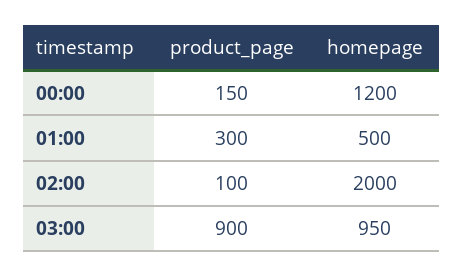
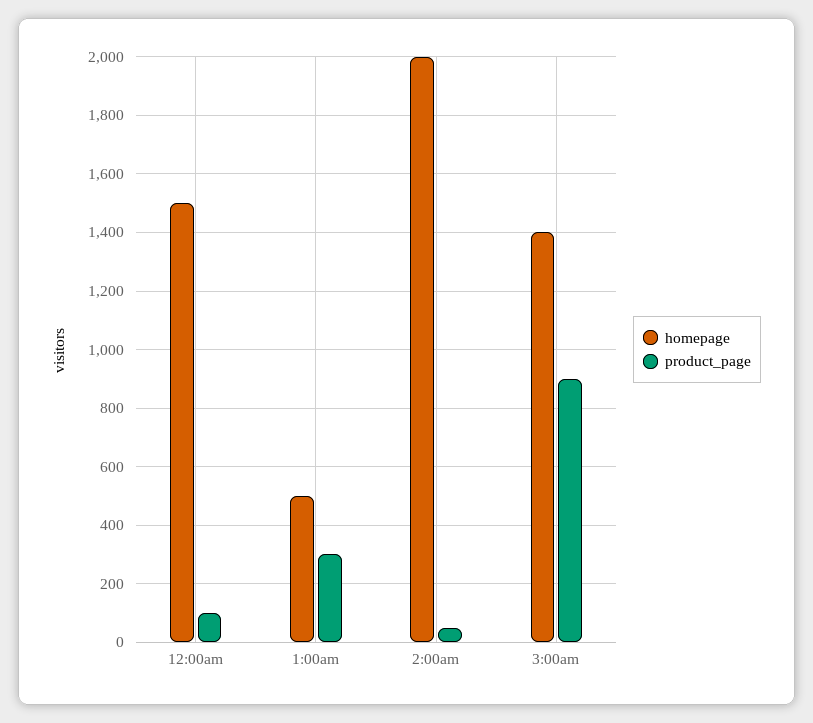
product_page, 00:00: 150 -> 100
homepage, 00:00: 1200 -> 1500
product_page, 02:00: 100 -> 50
homepage, 03:00: 950 -> 1400

